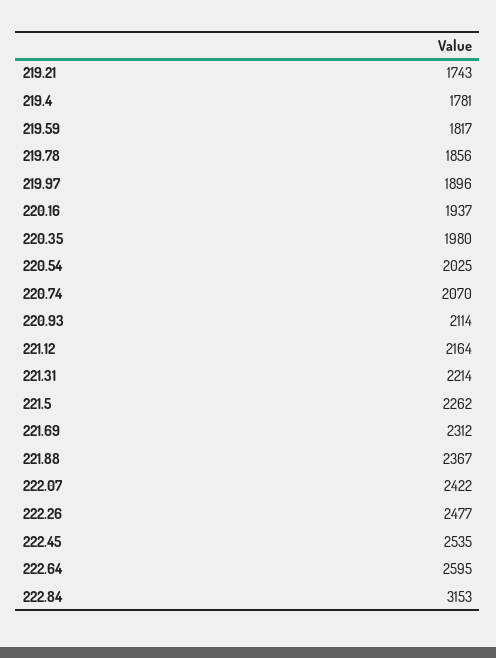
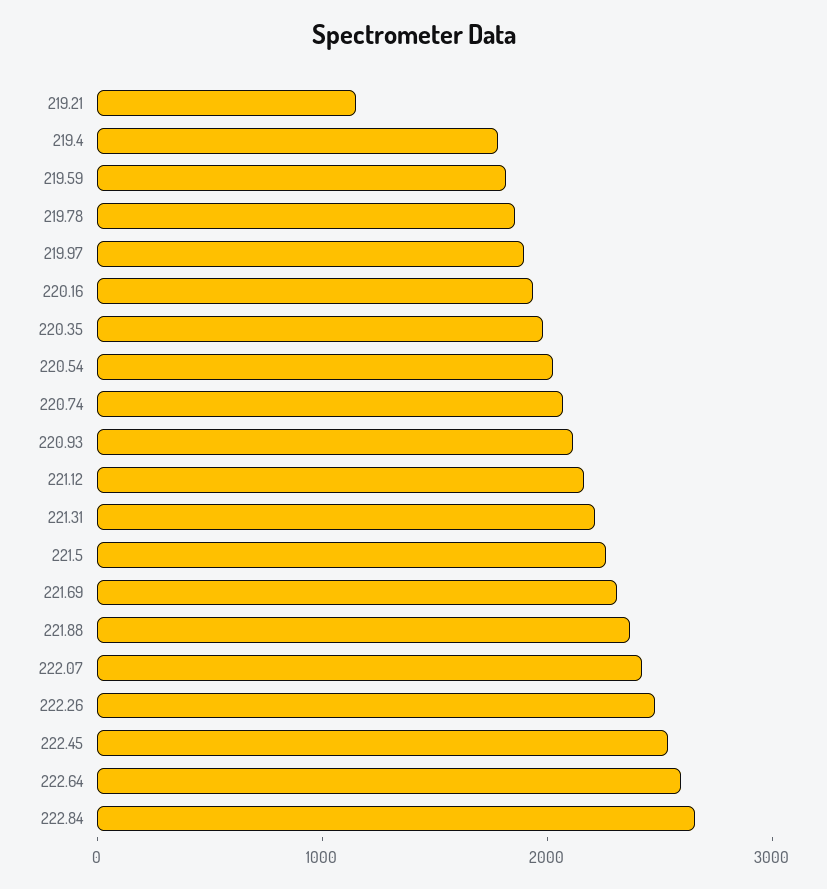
219.21: 1743 -> 1200
222.84: 3153 -> 2600

